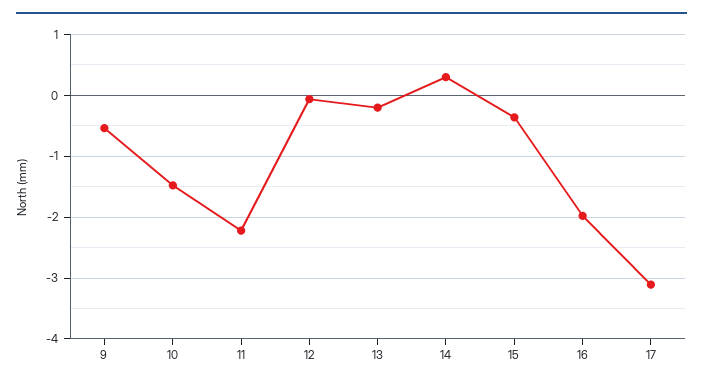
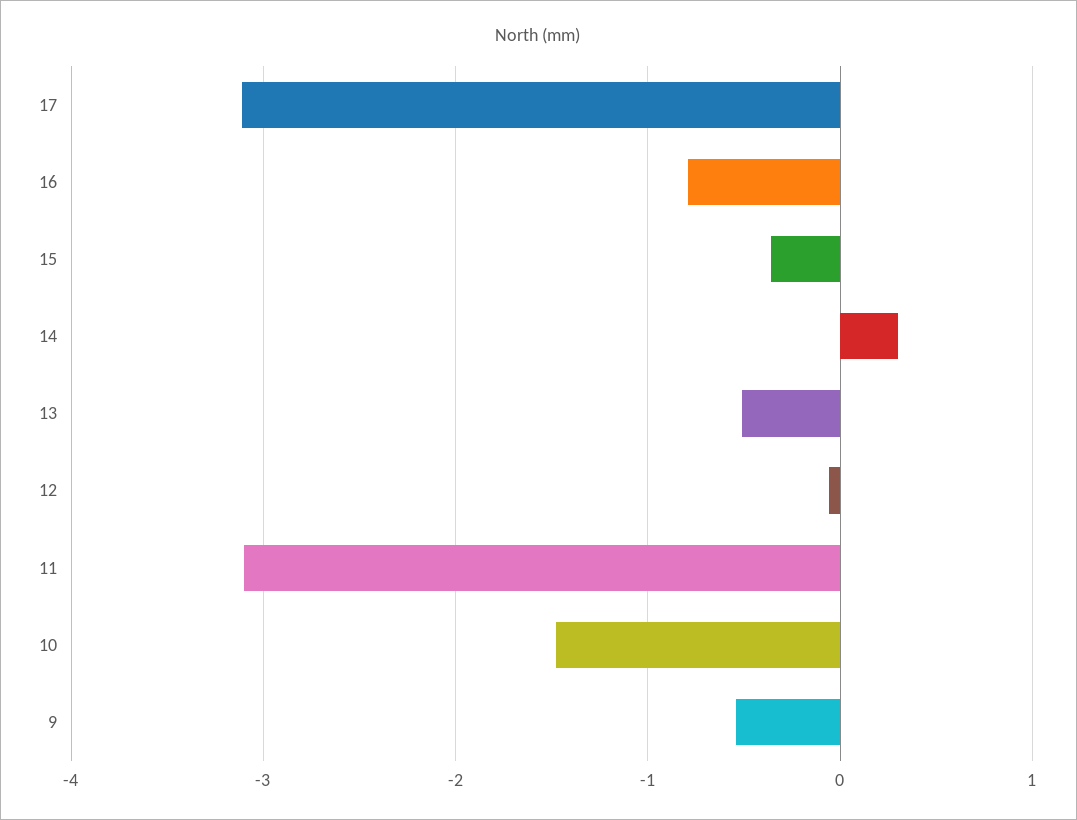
11: -2.2 -> -3.1
13: -0.2 -> -0.5
16: -2 -> -0.8

